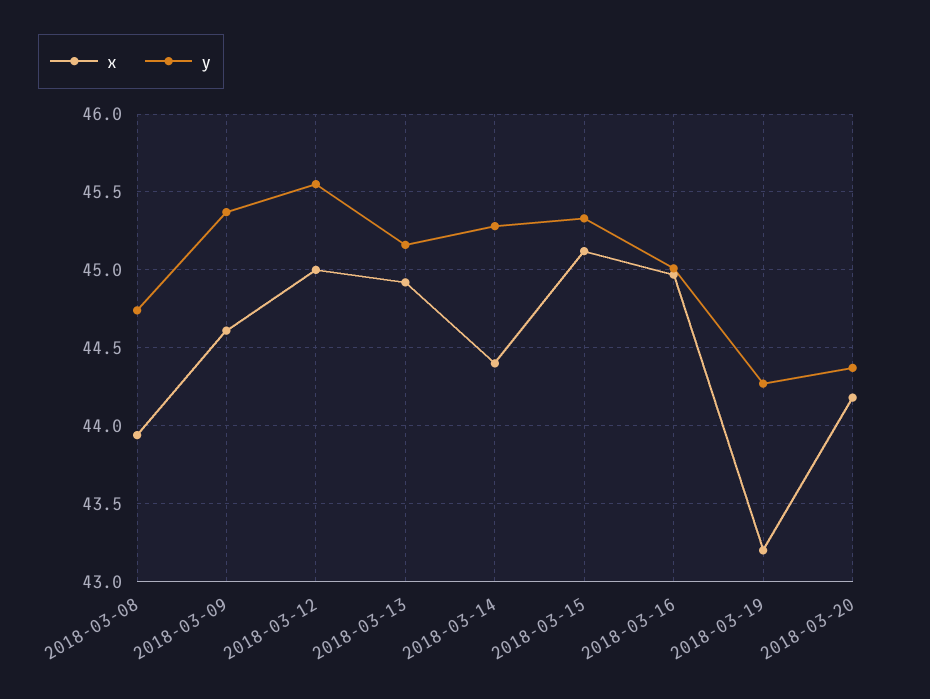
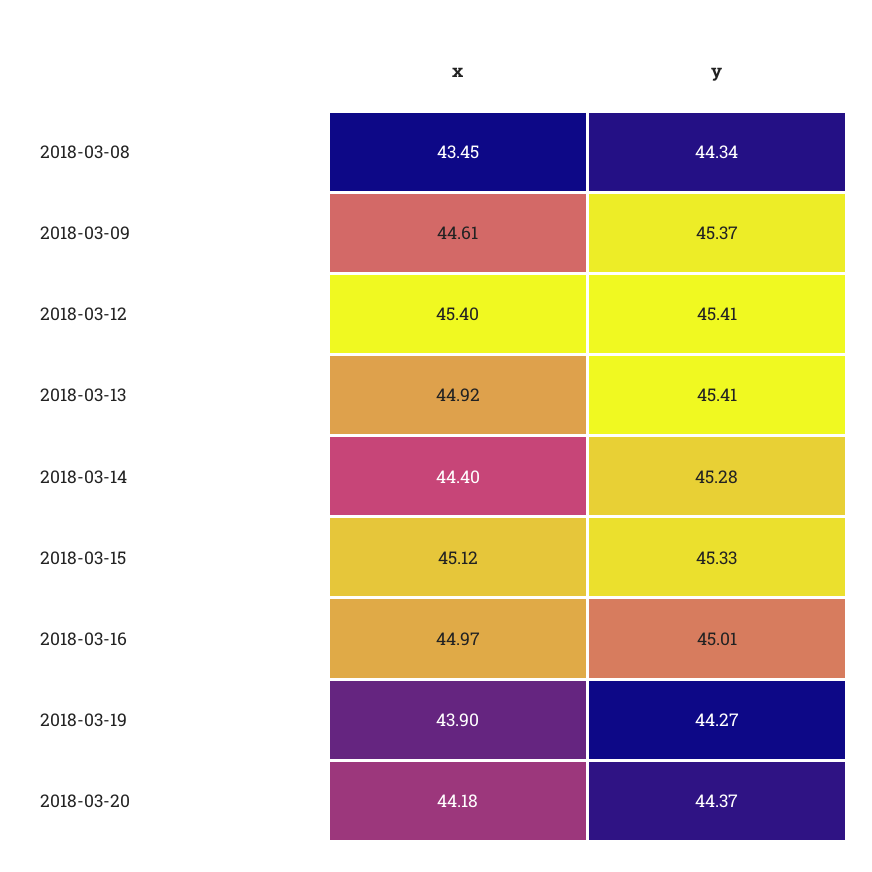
x, 2018-03-08: 43.95 -> 43.45
y, 2018-03-08: 44.75 -> 44.34
x, 2018-03-12: 45 -> 45.4
y, 2018-03-12: 45.55 -> 45.41
y, 2018-03-13: 45.15 -> 45.41
x, 2018-03-19: 43.2 -> 43.9

